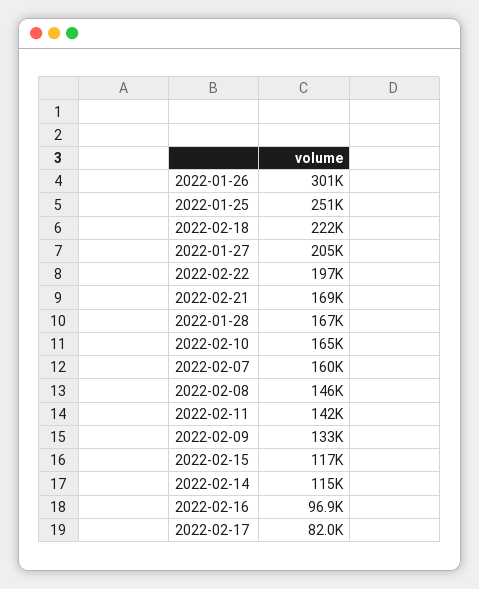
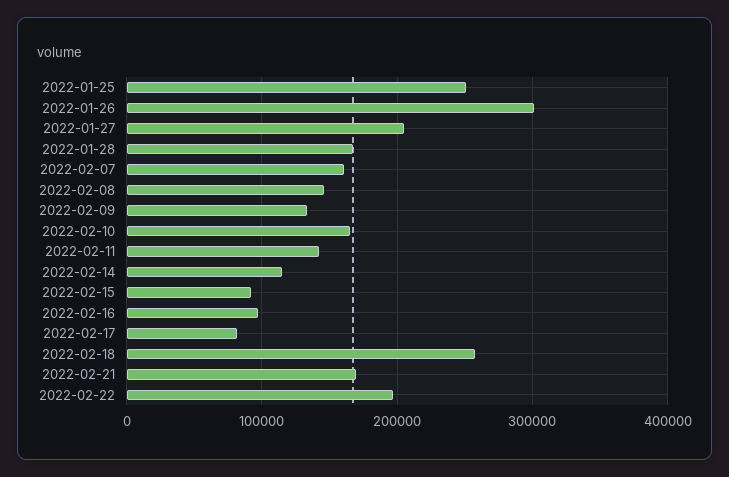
2022-02-18: 222000 -> 260000
2022-02-15: 117000 -> 90000

